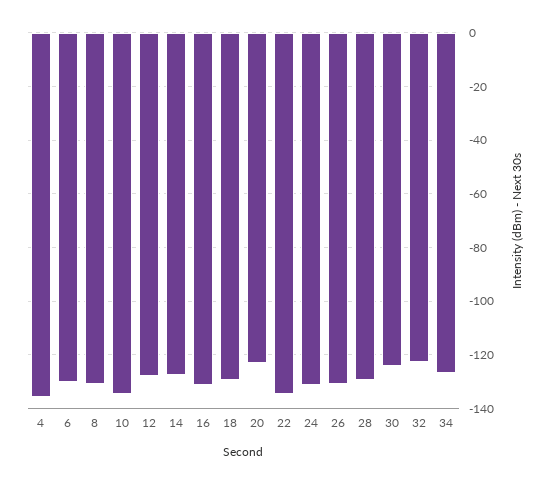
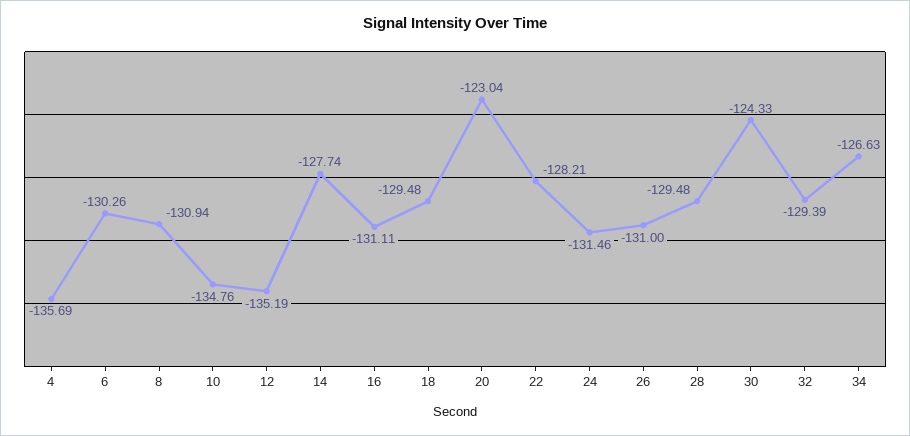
12: -127.5 -> -135.19
22: -135 -> -128.21
32: -122.5 -> -129.39

